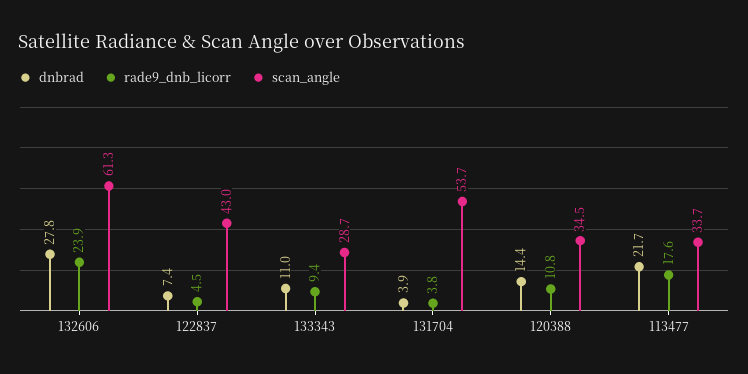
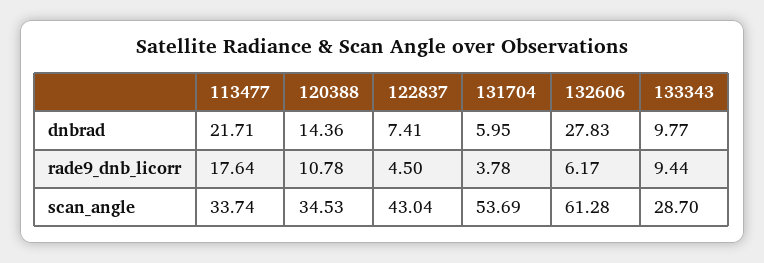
rade9_dnb_licorr, 132606: 23.9 -> 6.17
dnbrad, 133343: 11 -> 9.77
dnbrad, 131704: 3.9 -> 5.95

